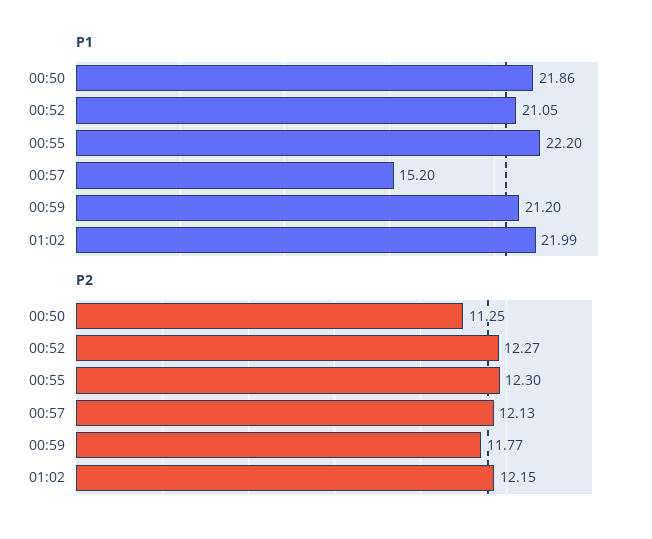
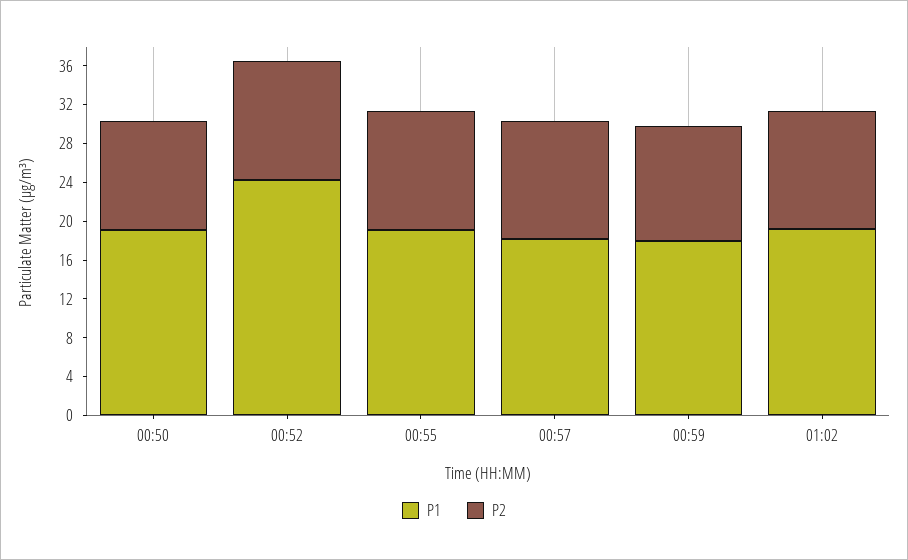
P1, 00:50: 21.86 -> 19
P1, 00:52: 21.05 -> 24
P1, 00:55: 22.2 -> 19
P1, 00:57: 15.2 -> 18
P1, 00:59: 21.2 -> 18
P1, 01:02: 21.99 -> 19

